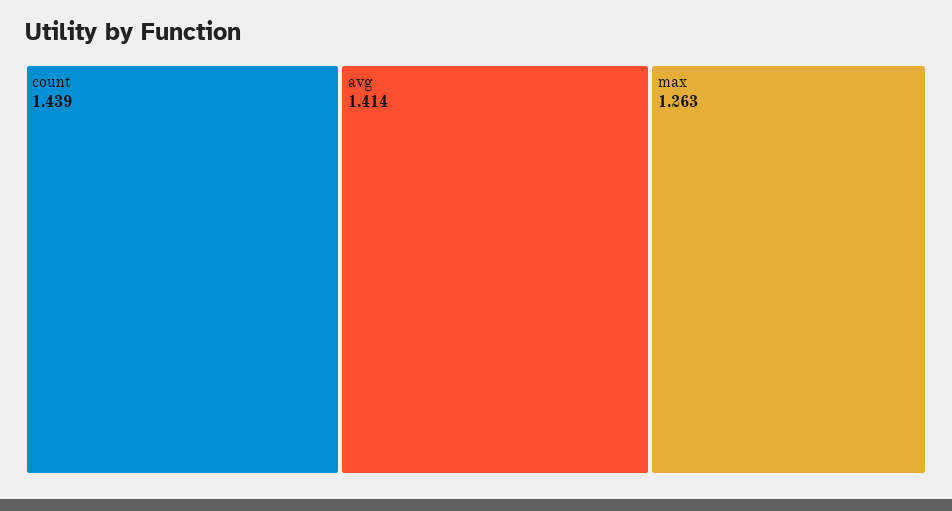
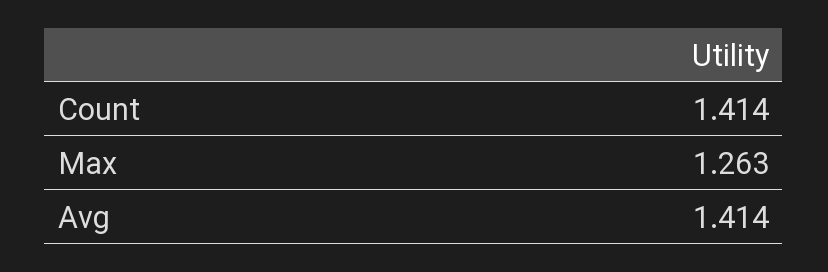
count: 1.439 -> 1.414

